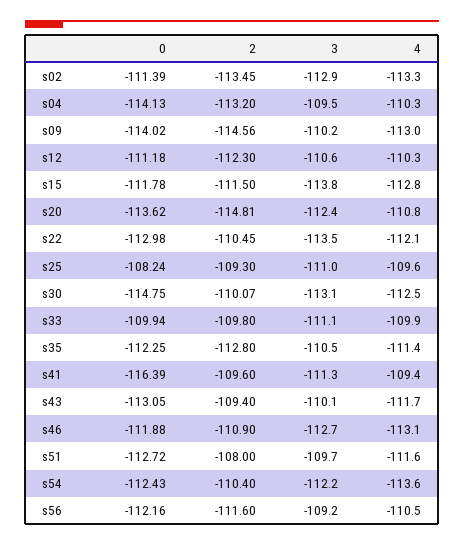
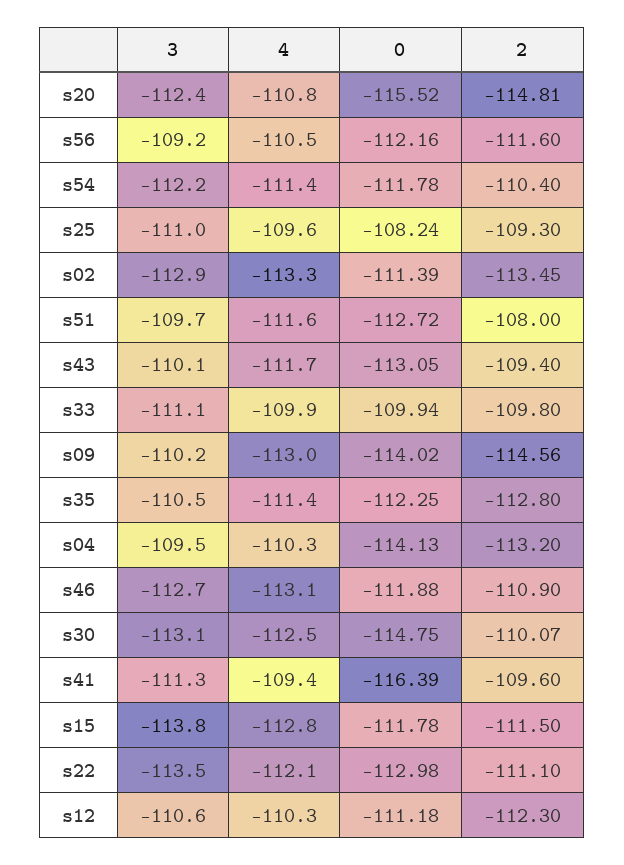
0, s20: -113.62 -> -115.52
2, s22: -110.45 -> -111.1
0, s54: -112.43 -> -111.78
4, s54: -113.6 -> -111.4

